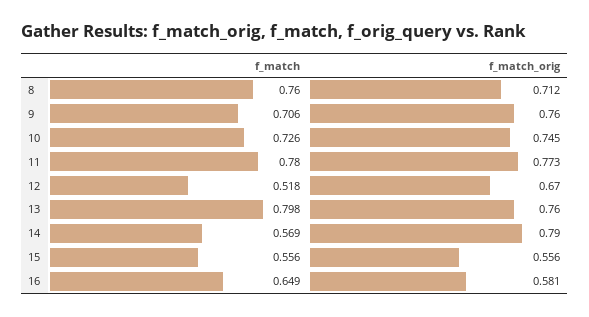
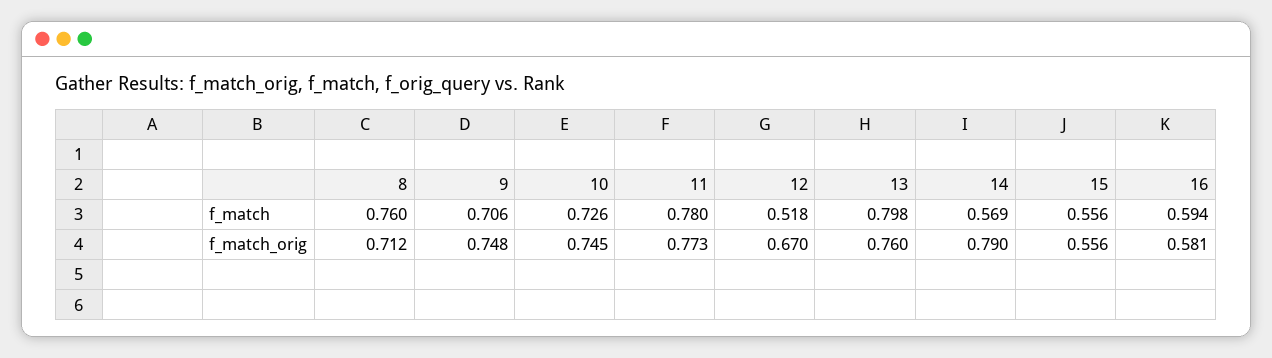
f_match_orig, 9: 0.76 -> 0.748
f_match, 16: 0.649 -> 0.594

